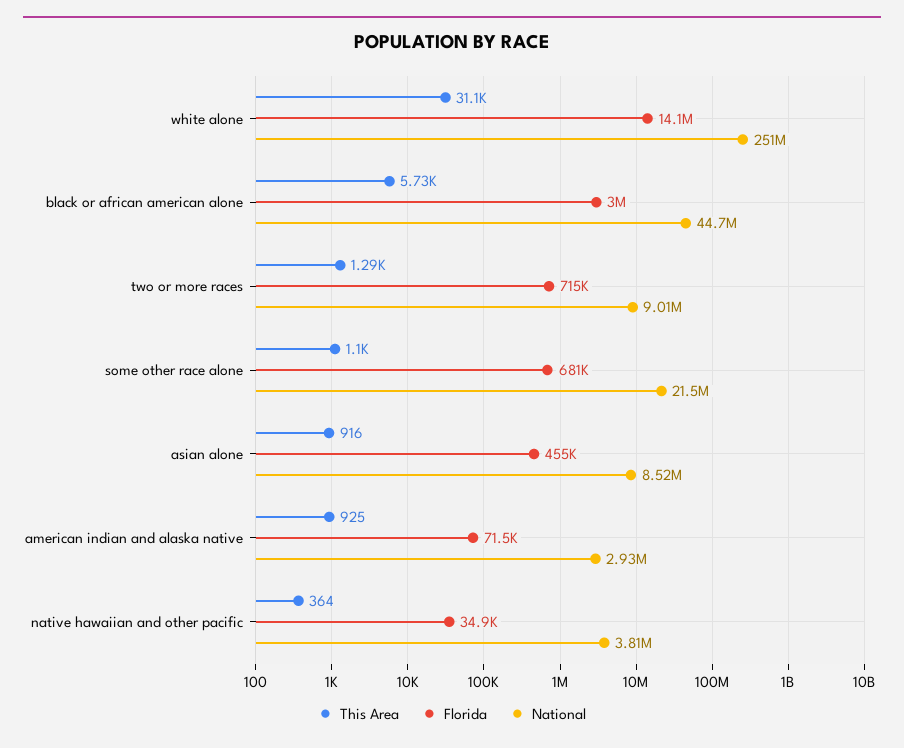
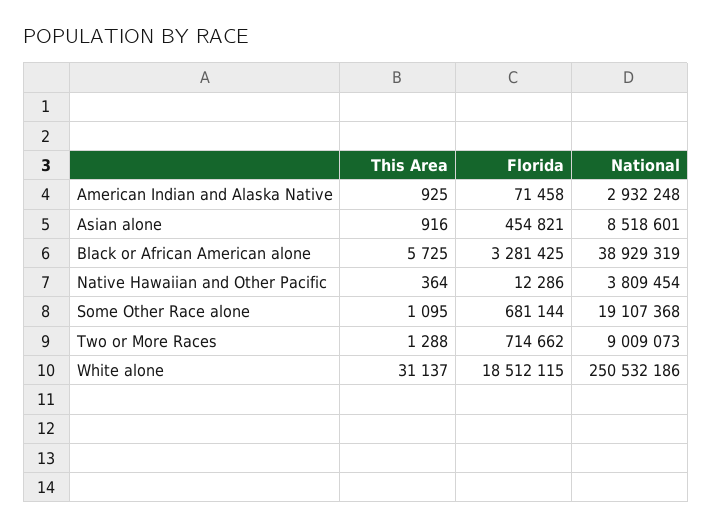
Florida, white alone: 14100000 -> 18512115
Florida, black or african american alone: 3000000 -> 3281425
National, black or african american alone: 44700000 -> 38929319
National, some other race alone: 21500000 -> 19107368
Florida, native hawaiian and other pacific: 34900 -> 12286

